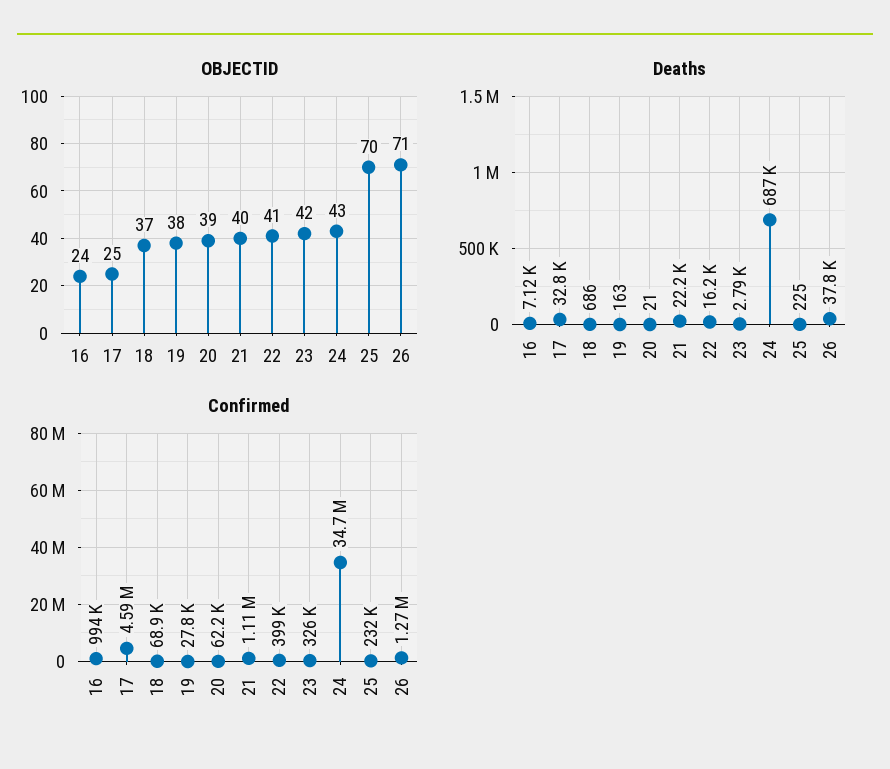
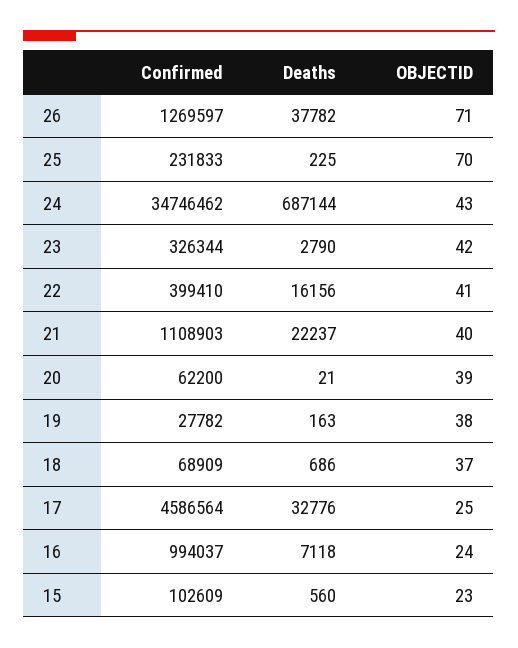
Confirmed, 15: none -> 102609
Deaths, 15: none -> 560
OBJECTID, 15: none -> 23

